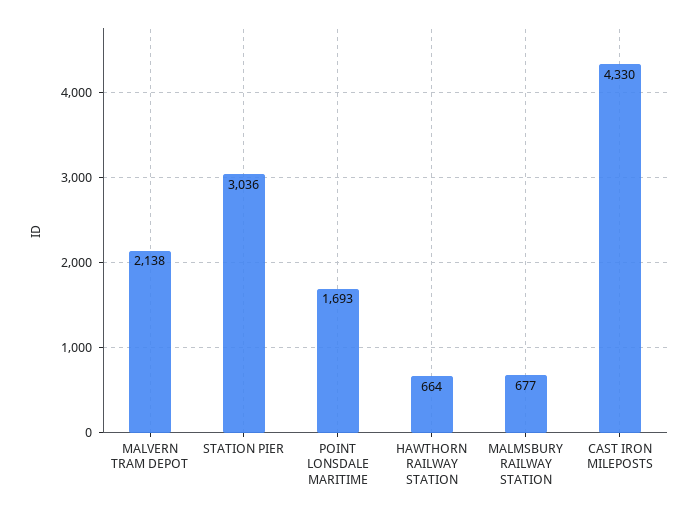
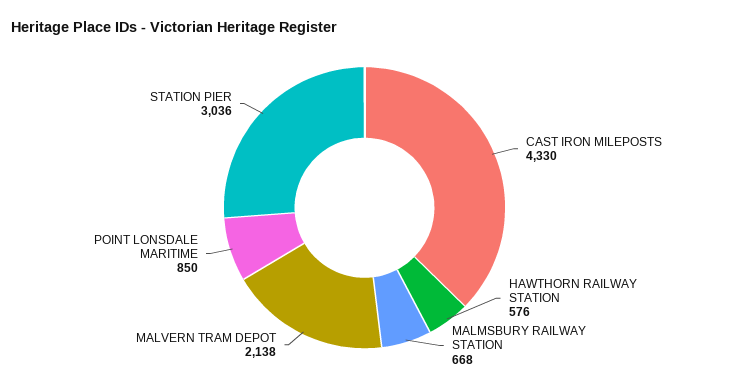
POINT LONSDALE MARITIME: 1693 -> 850
HAWTHORN RAILWAY STATION: 664 -> 576
MALMSBURY RAILWAY STATION: 677 -> 668

